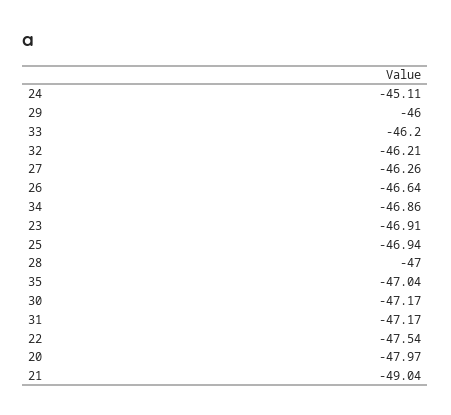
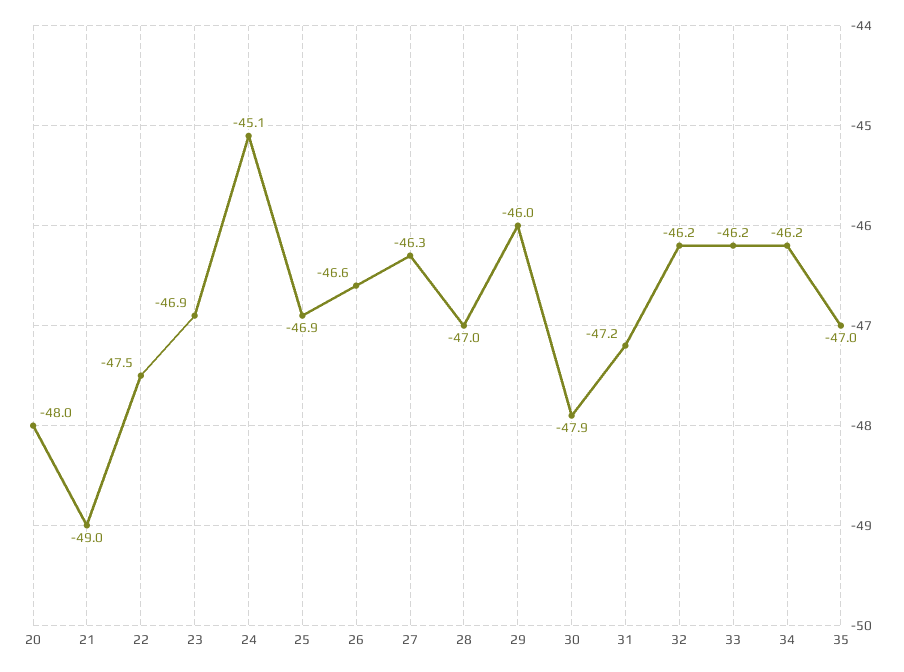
34: -46.86 -> -46.2
30: -47.17 -> -47.9

